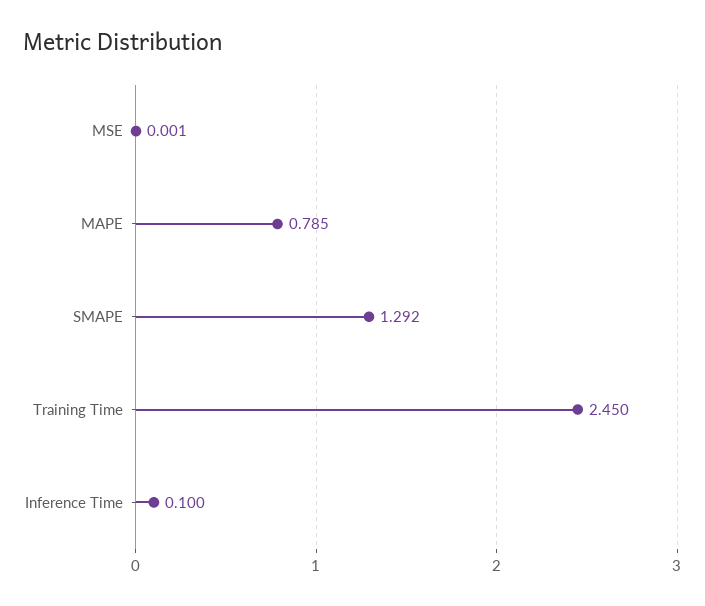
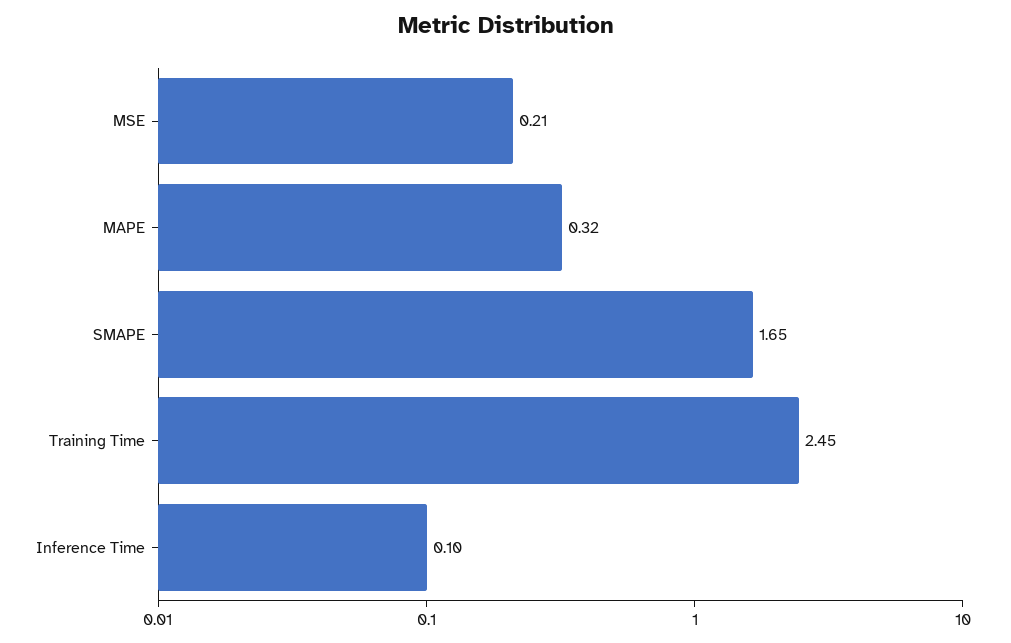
MSE: 0.001 -> 0.21
MAPE: 0.785 -> 0.32
SMAPE: 1.292 -> 1.65

